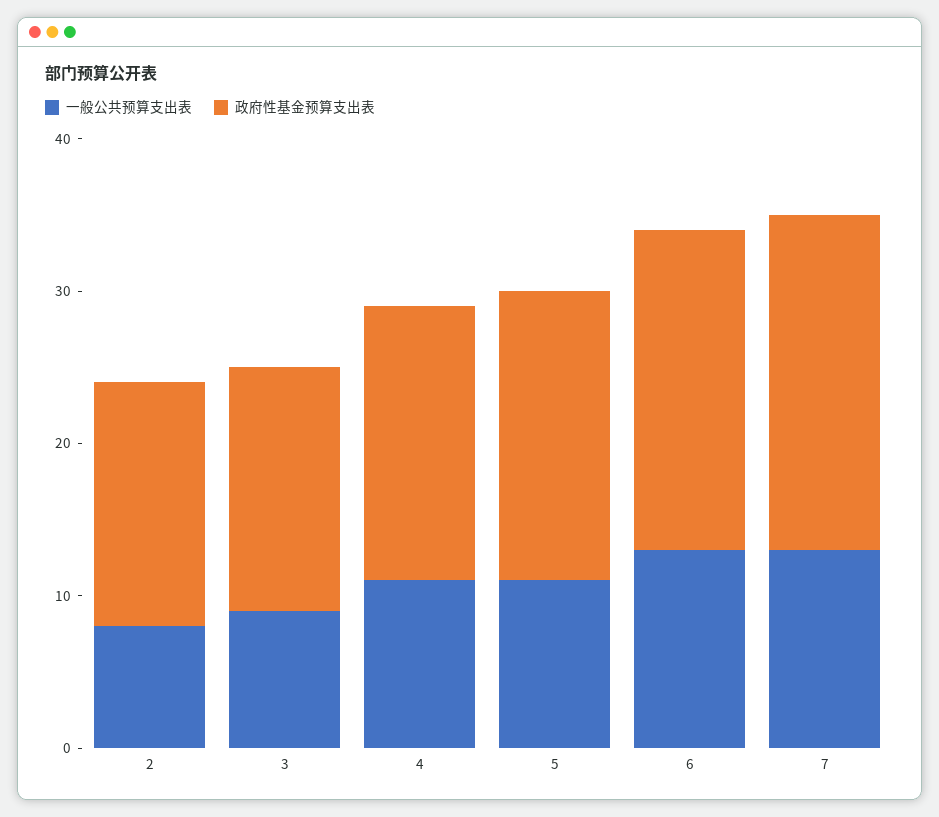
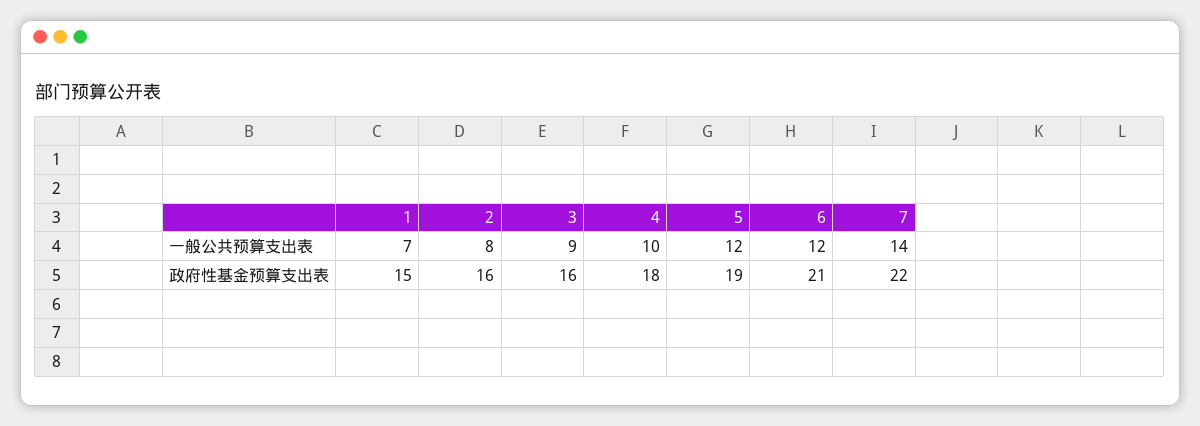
一般公共预算支出表, 4: 11 -> 10
一般公共预算支出表, 5: 11 -> 12
一般公共预算支出表, 6: 13 -> 12
一般公共预算支出表, 7: 13 -> 14
一般公共预算支出表, 1: none -> 7
政府性基金预算支出表, 1: none -> 15

